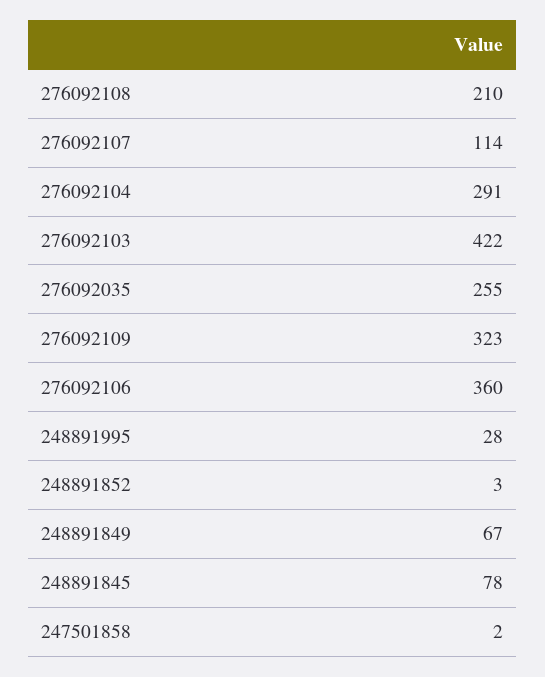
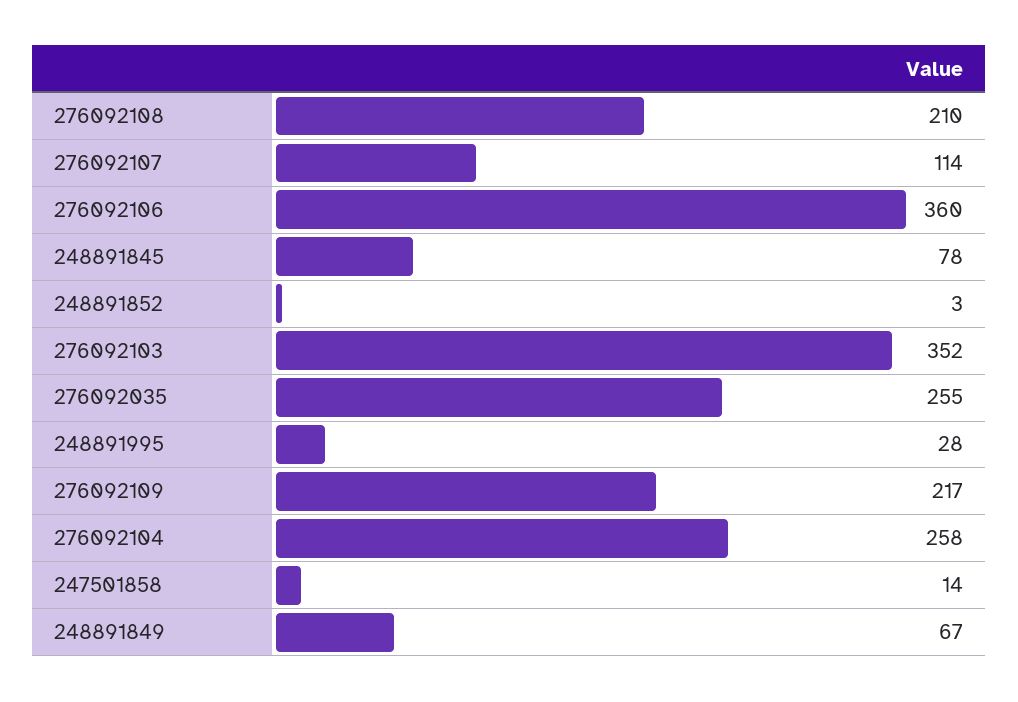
276092104: 291 -> 258
276092103: 422 -> 352
276092109: 323 -> 217
247501858: 2 -> 14

